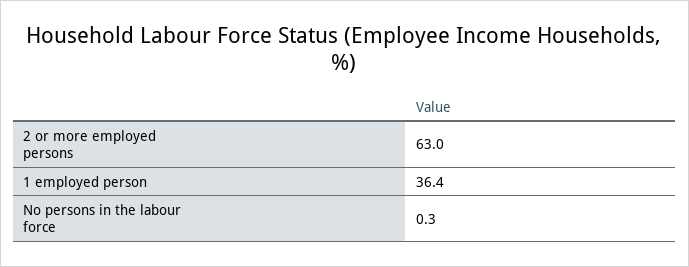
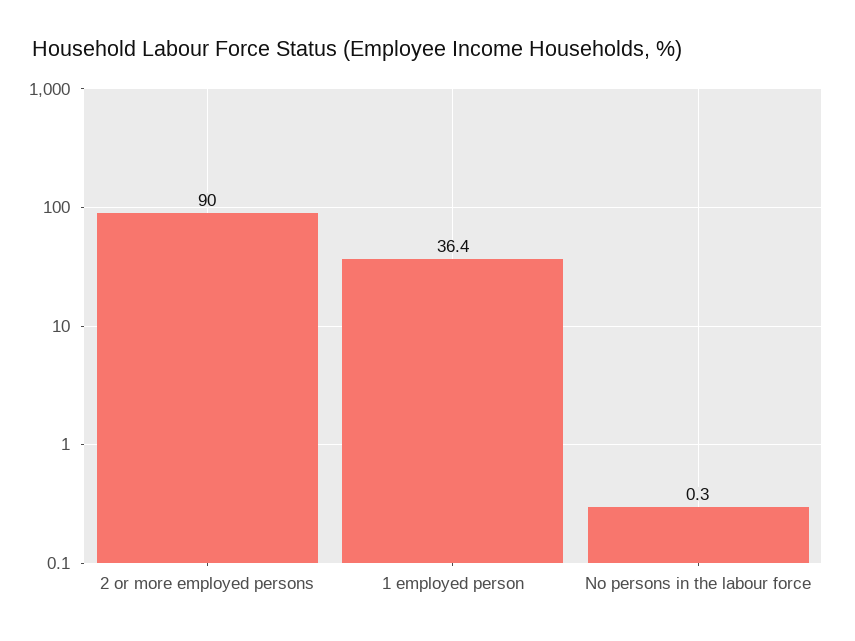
2 or more employed persons: 63 -> 90

